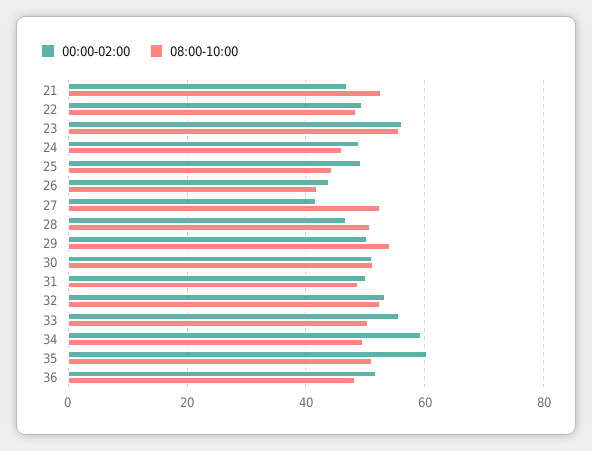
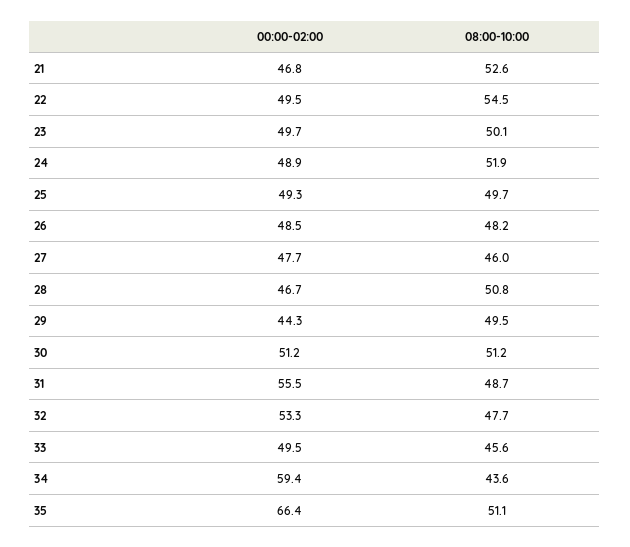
08:00-10:00, 22: 48 -> 54.5
00:00-02:00, 23: 56 -> 49.7
08:00-10:00, 23: 56 -> 50.1
08:00-10:00, 24: 46 -> 51.9
08:00-10:00, 25: 44 -> 49.7
00:00-02:00, 26: 44 -> 48.5
08:00-10:00, 26: 42 -> 48.2
00:00-02:00, 27: 42 -> 47.7
08:00-10:00, 27: 52 -> 46
00:00-02:00, 29: 50 -> 44.3
08:00-10:00, 29: 54 -> 49.5
00:00-02:00, 31: 50 -> 55.5
08:00-10:00, 32: 52 -> 47.7
00:00-02:00, 33: 56 -> 49.5
08:00-10:00, 33: 50 -> 45.6
08:00-10:00, 34: 50 -> 43.6
00:00-02:00, 35: 60 -> 66.4
00:00-02:00, 36: 52 -> none
08:00-10:00, 36: 48 -> none

